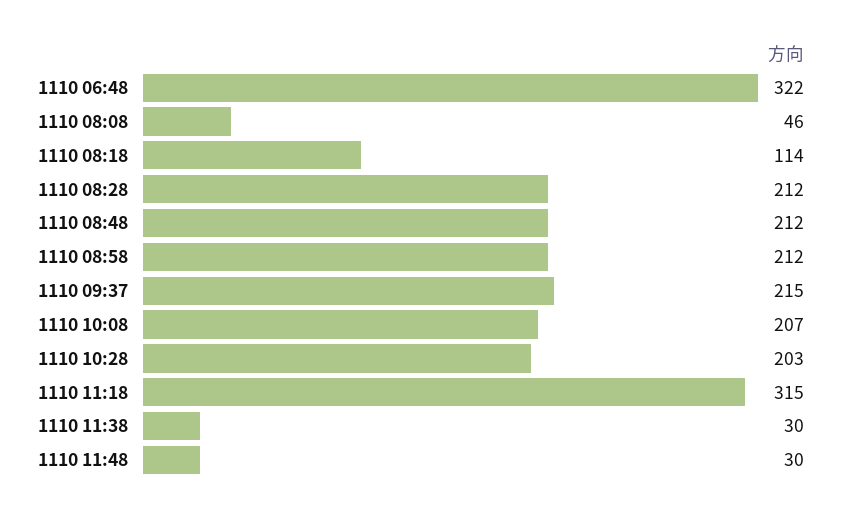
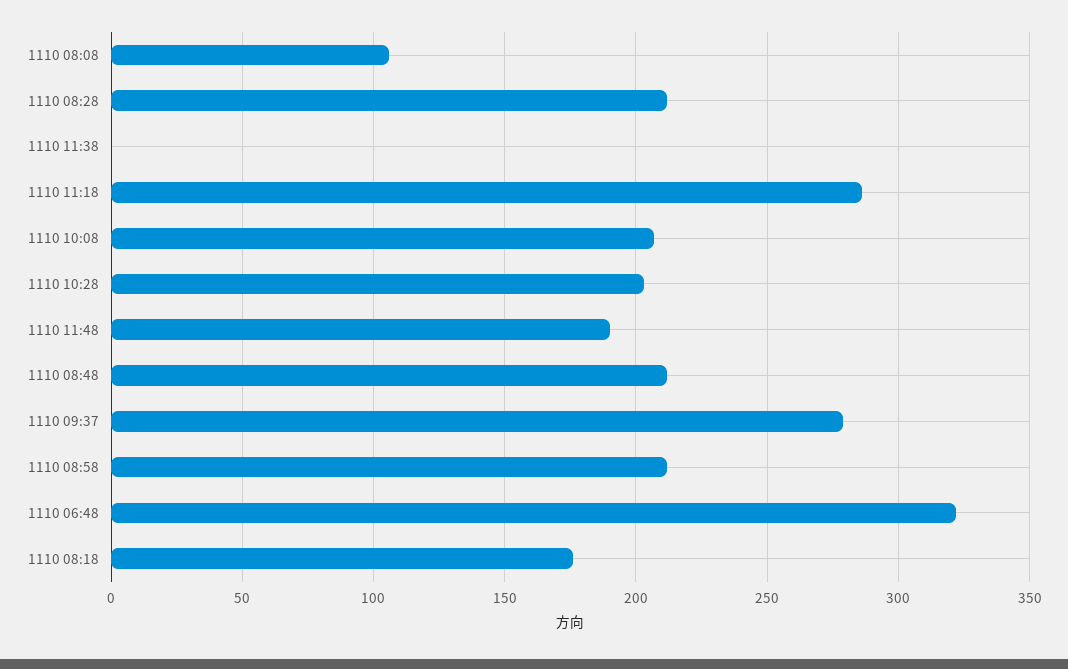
1110 08:08: 46 -> 105
1110 08:18: 114 -> 175
1110 09:37: 215 -> 280
1110 11:18: 315 -> 285
1110 11:38: 30 -> 0
1110 11:48: 30 -> 190

